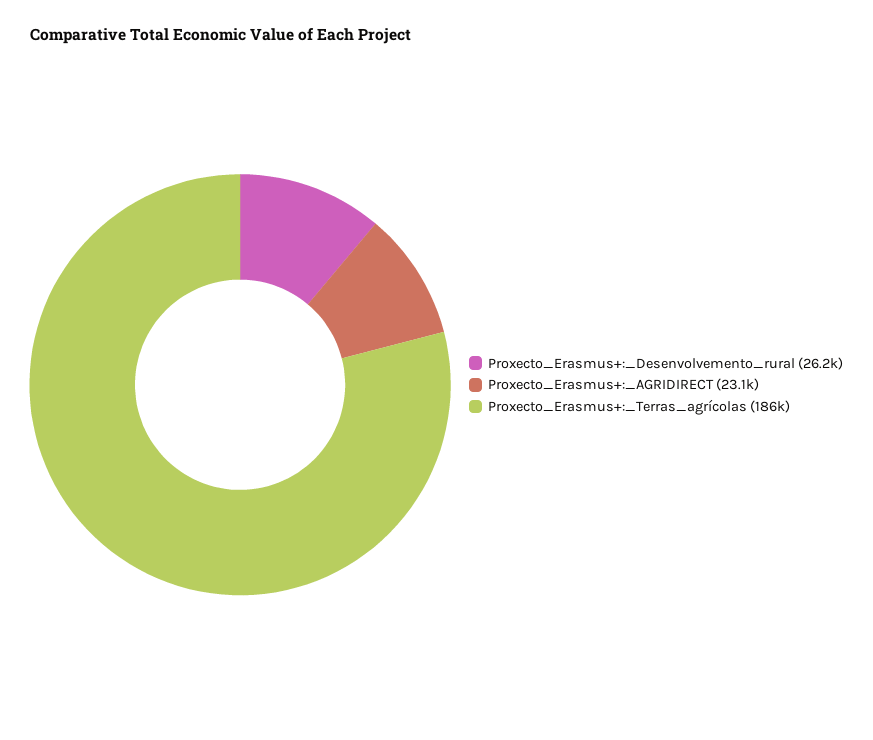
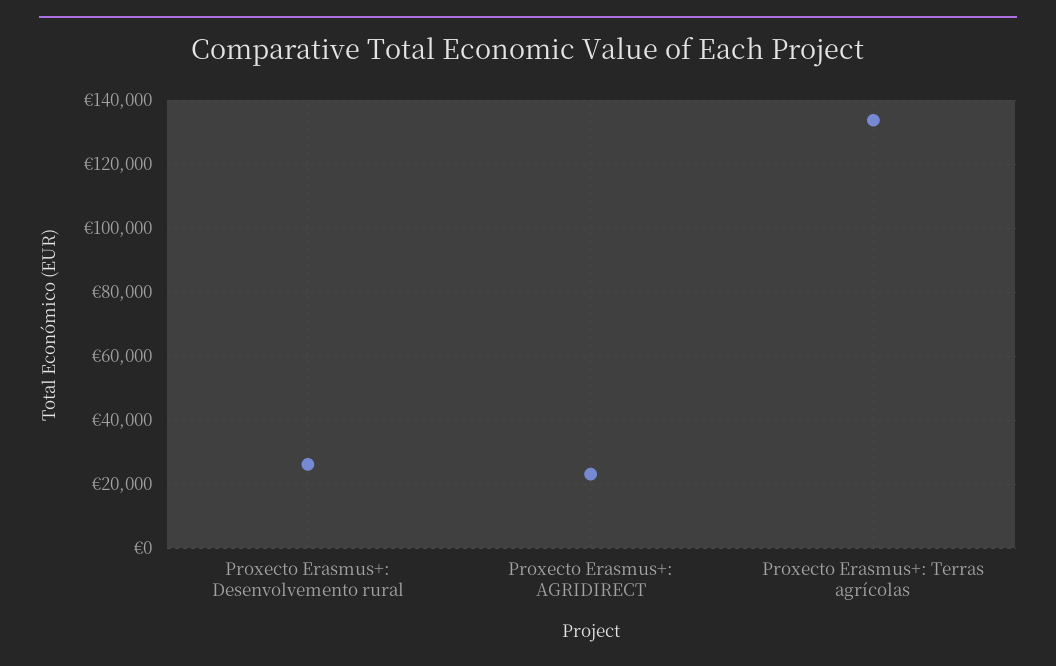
Proxecto_Erasmus+:_Terras_agrícolas: 186000 -> 134000

